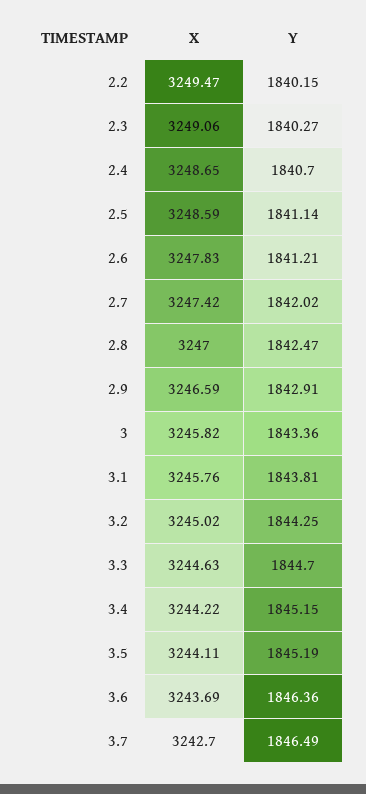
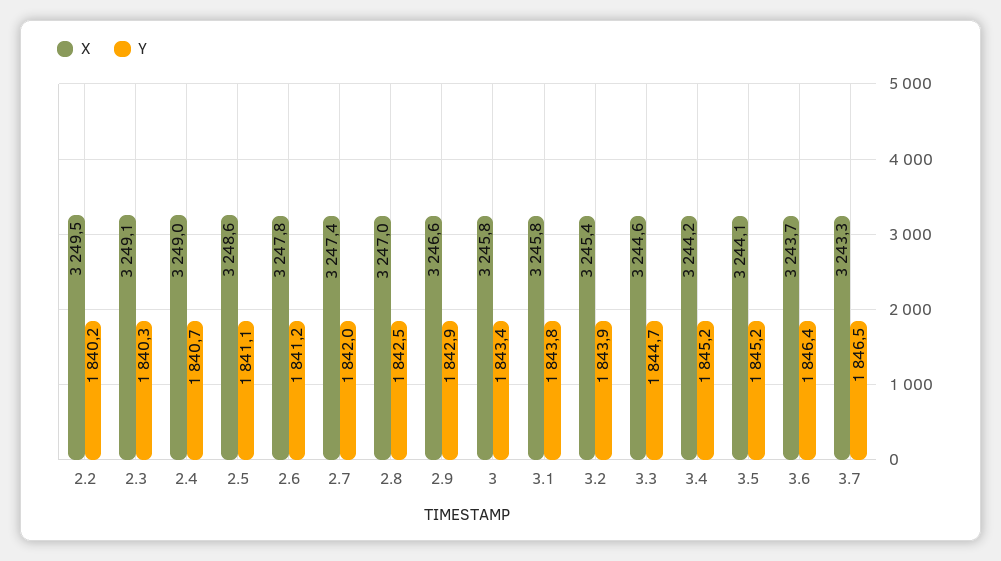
X, 2.4: 3248.65 -> 3249
X, 3.2: 3245.02 -> 3245.4
Y, 3.2: 1844.25 -> 1843.9
X, 3.7: 3242.7 -> 3243.3

